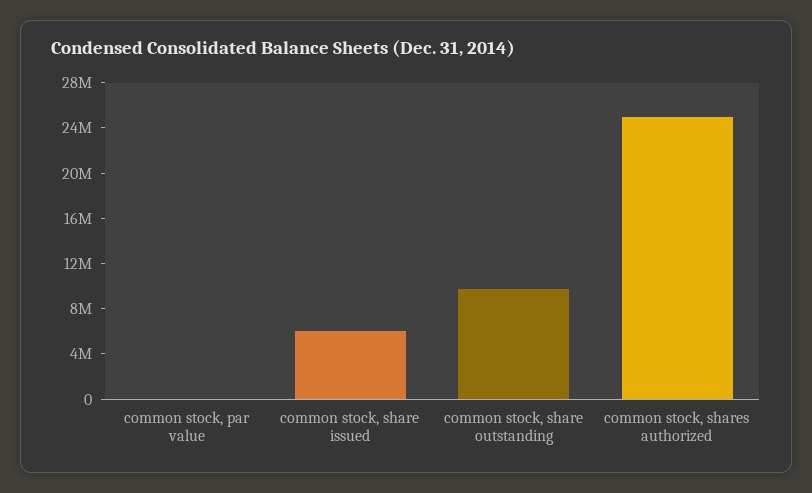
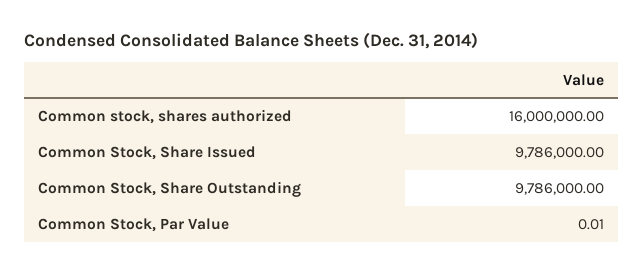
common stock, share issued: 6000000 -> 9786000
common stock, shares authorized: 25000000 -> 16000000

